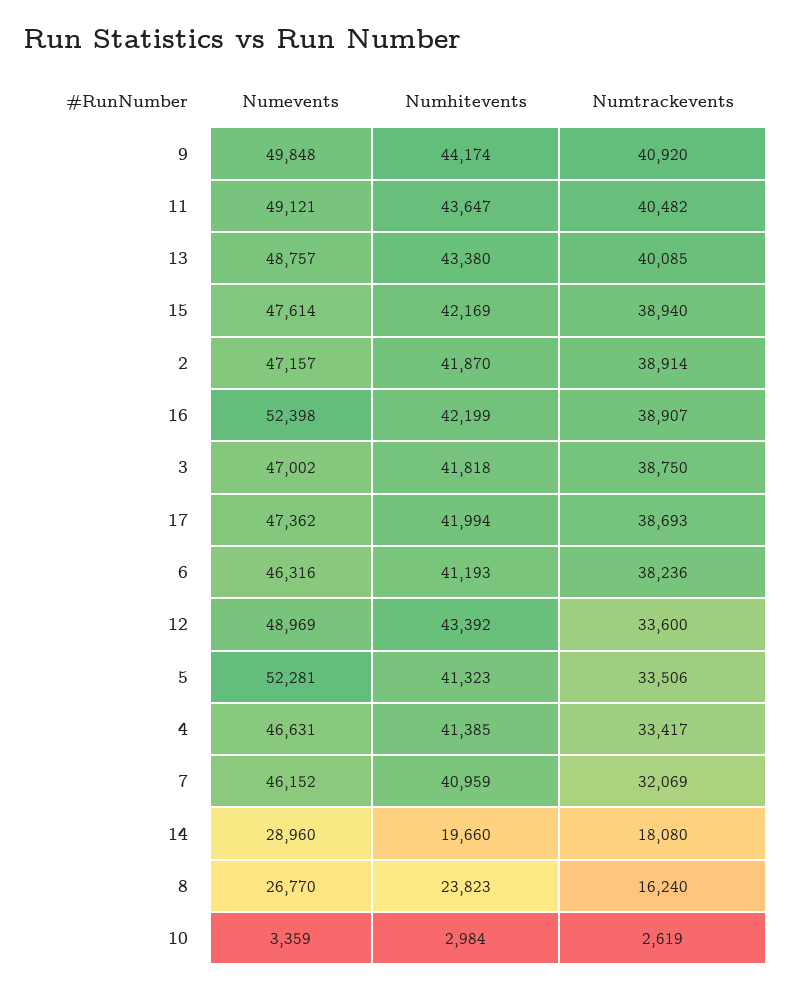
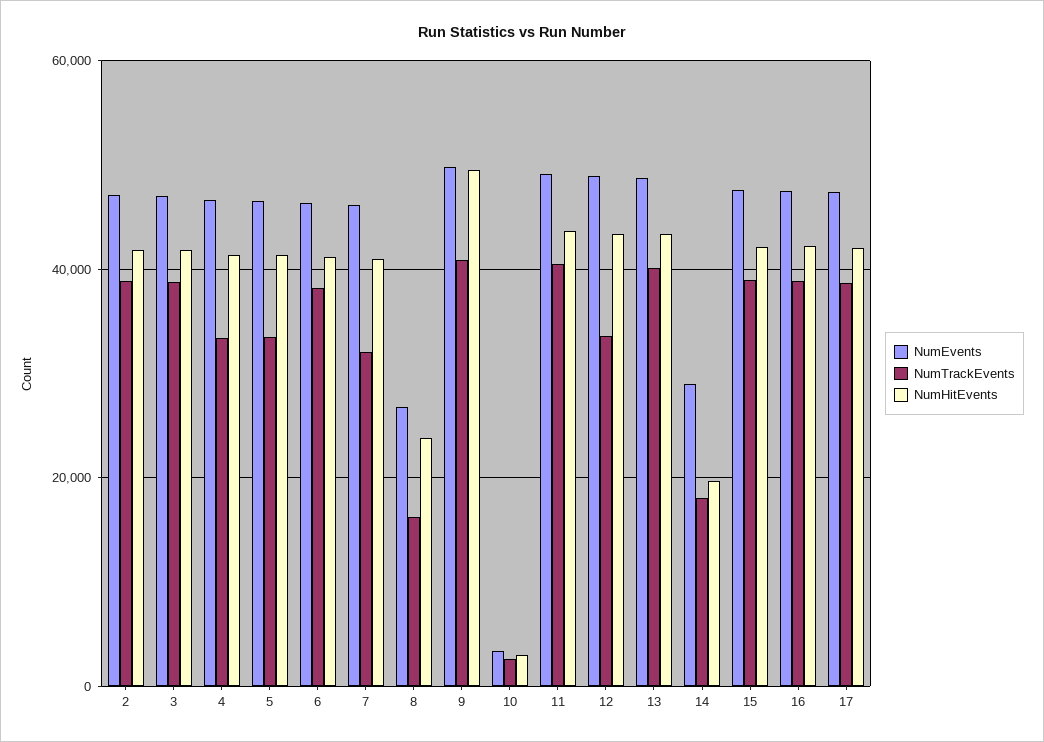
Numhitevents, 9: 44174 -> 50000
Numevents, 16: 52398 -> 48000
Numevents, 5: 52281 -> 46000

